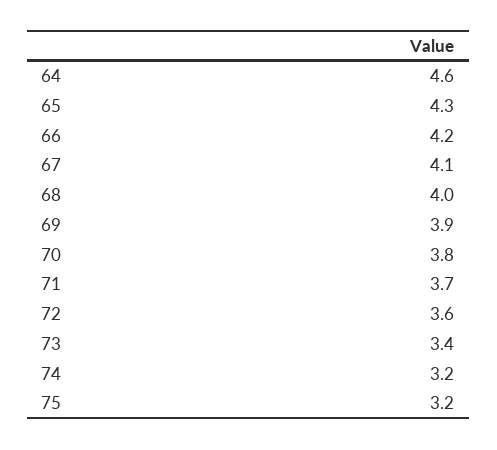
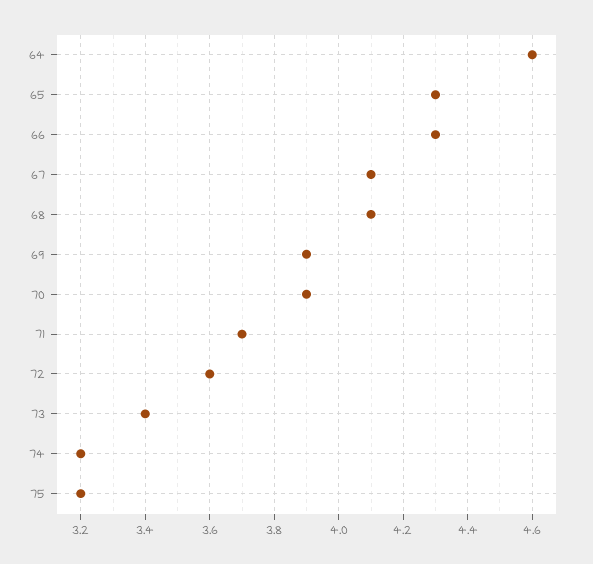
66: 4.2 -> 4.3
68: 4 -> 4.1
70: 3.8 -> 3.9

